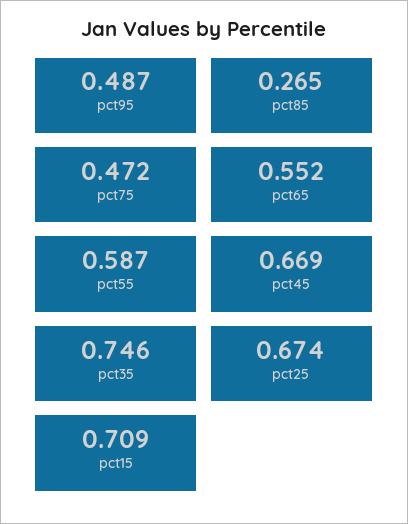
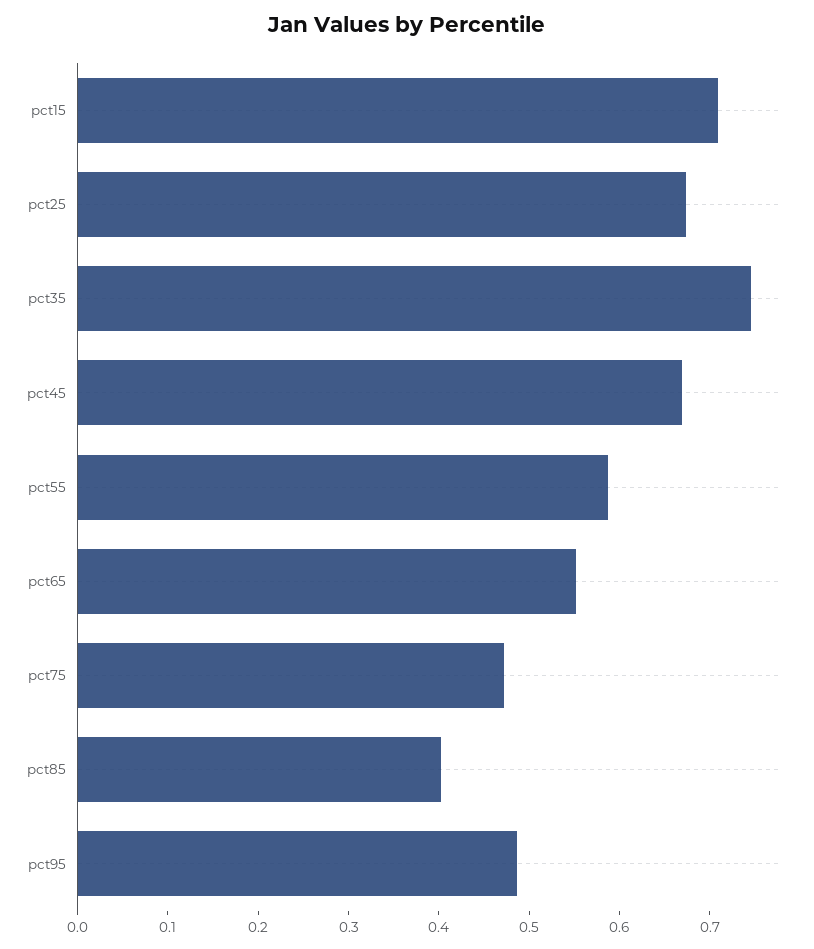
pct85: 0.265 -> 0.4

